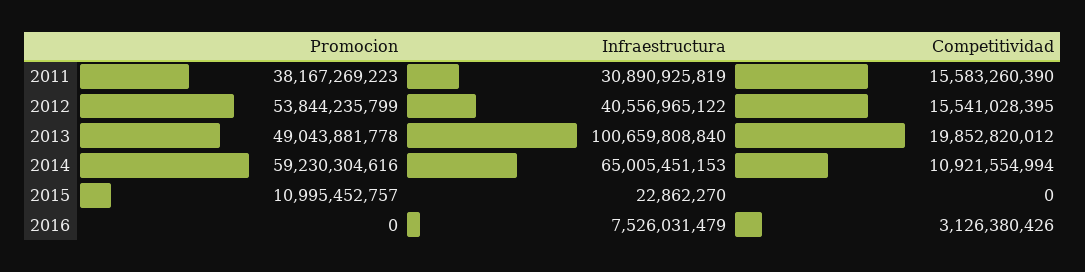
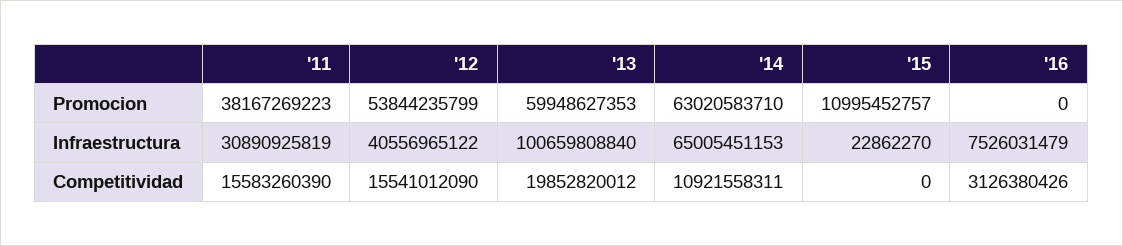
Competitividad, 2012: 15541028395 -> 15541012090
Promocion, 2013: 49043881778 -> 59948627353
Promocion, 2014: 59230304616 -> 63020583710
Competitividad, 2014: 10921554994 -> 10921558311

